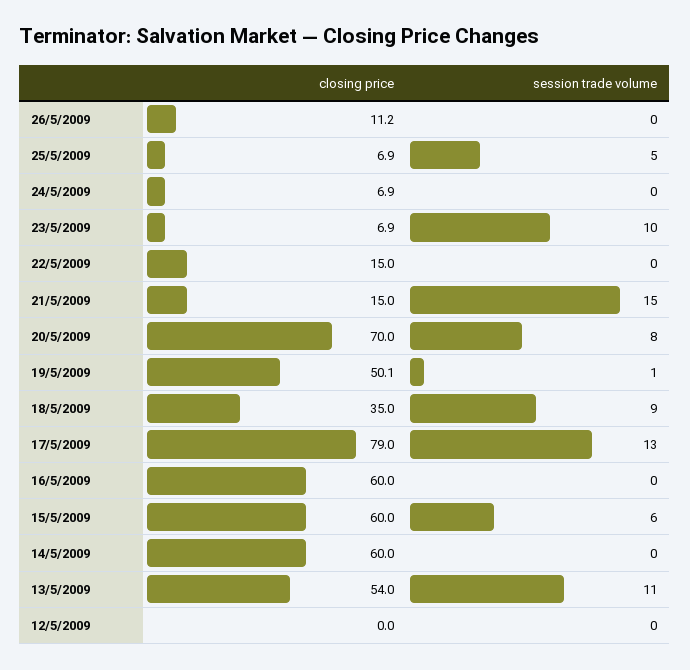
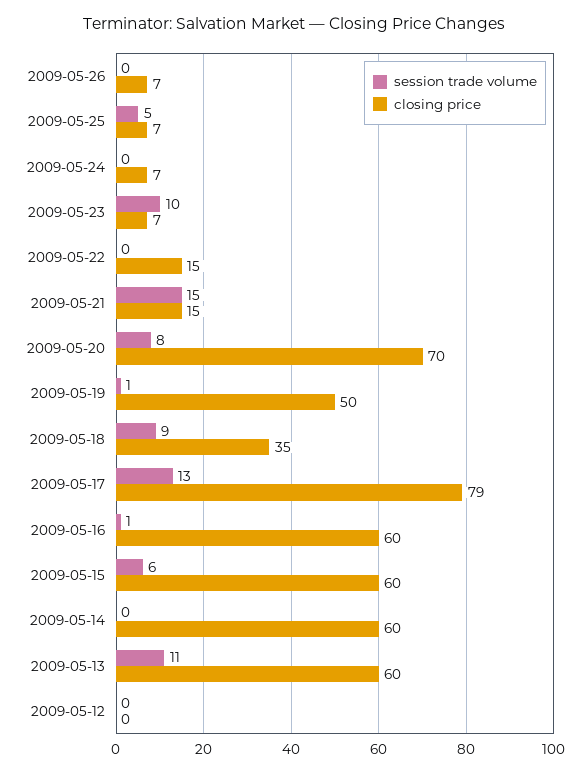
closing price, 26/5/2009: 11.2 -> 7
session trade volume, 16/5/2009: 0 -> 1
closing price, 13/5/2009: 54 -> 60

